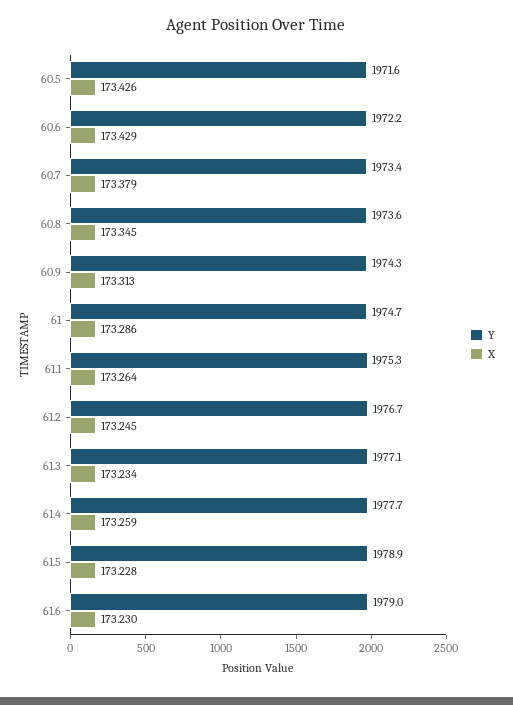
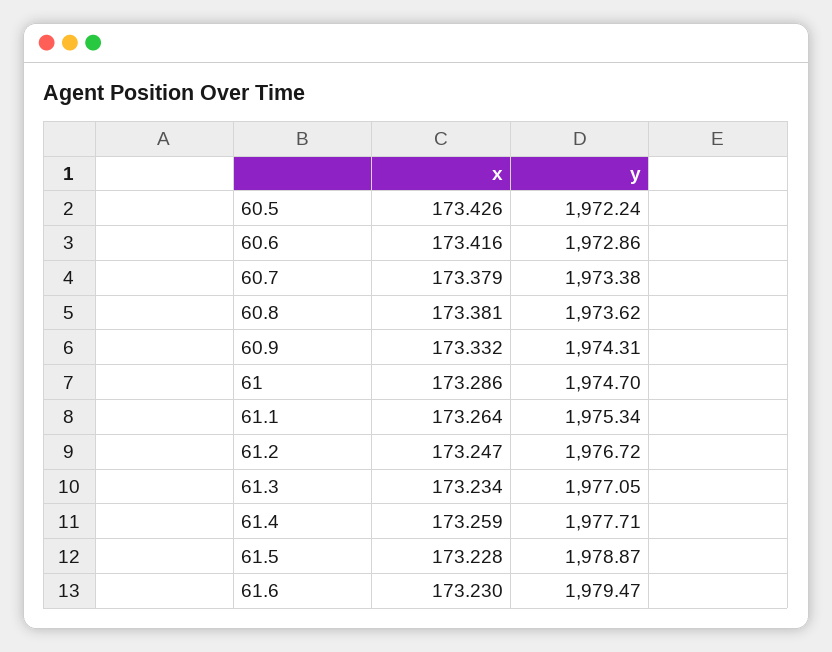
Y, 60.5: 1971.6 -> 1972.24
Y, 60.6: 1972.2 -> 1972.86
X, 60.6: 173.429 -> 173.416
X, 60.8: 173.345 -> 173.381
X, 60.9: 173.313 -> 173.332
X, 61.2: 173.245 -> 173.247
Y, 61.6: 1979 -> 1979.47

